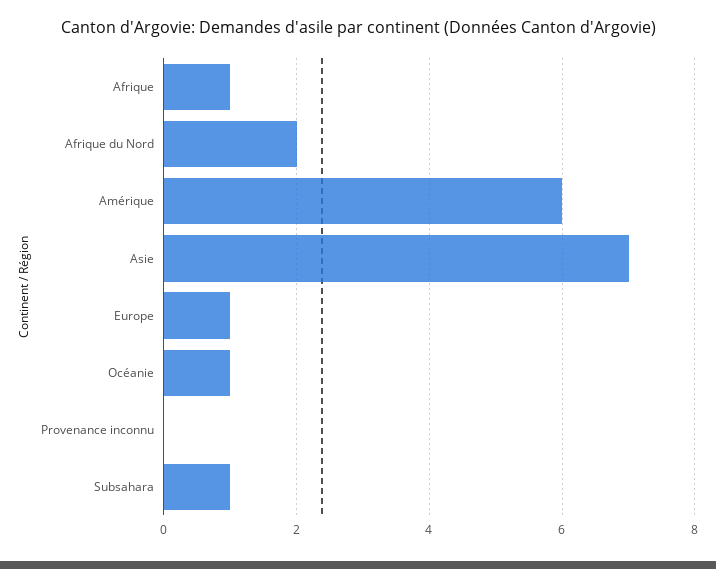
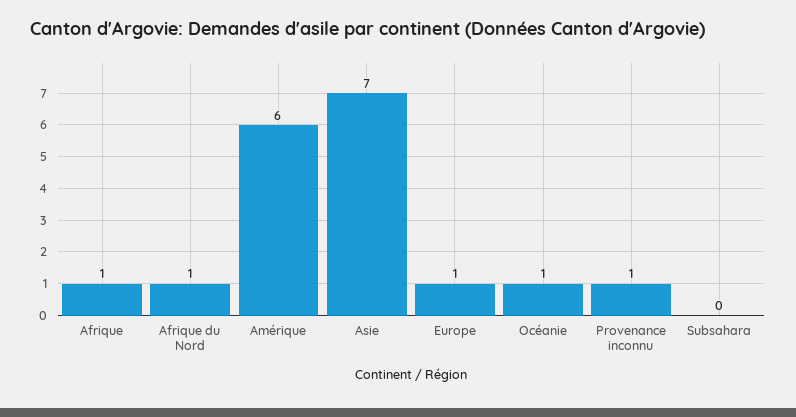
Afrique du Nord: 2 -> 1
Provenance inconnu: 0 -> 1
Subsahara: 1 -> 0

